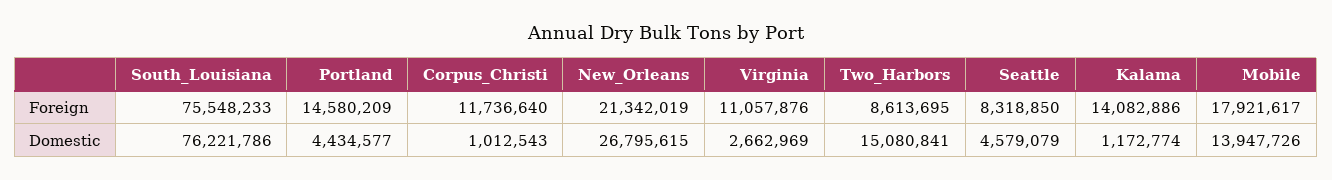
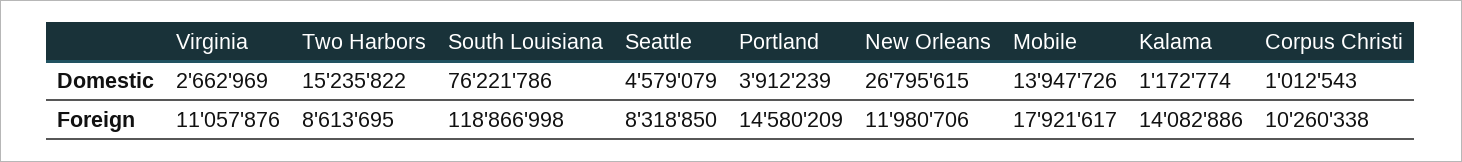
South_Louisiana, Foreign: 75548233 -> 118866998
Corpus_Christi, Foreign: 11736640 -> 10260338
New_Orleans, Foreign: 21342019 -> 11980706
Portland, Domestic: 4434577 -> 3912239
Two_Harbors, Domestic: 15080841 -> 15235822

